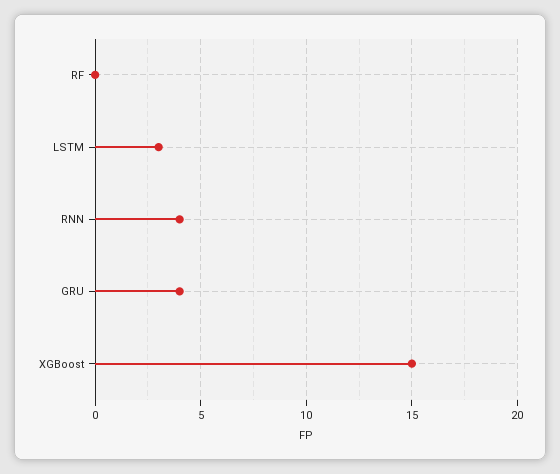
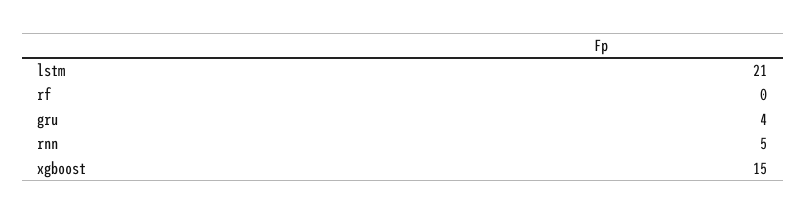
LSTM: 3 -> 21
RNN: 4 -> 5

